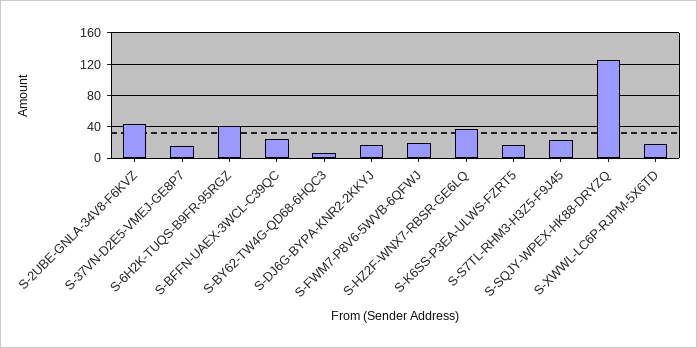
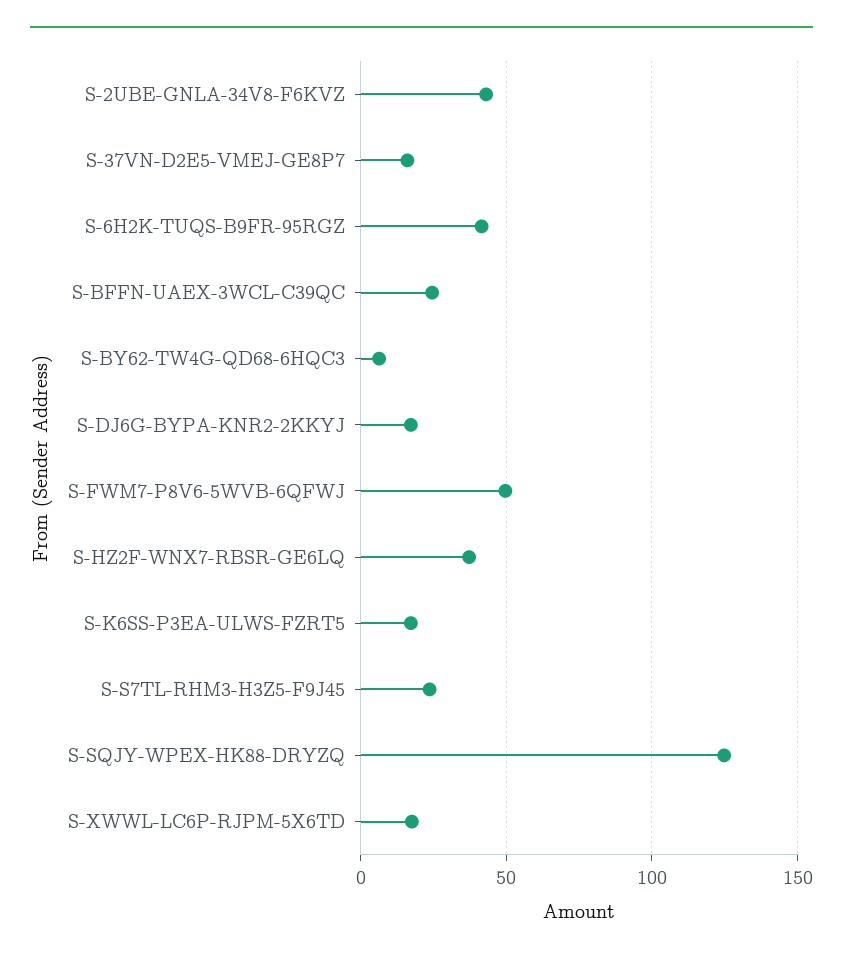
S-FWM7-P8V6-5WVB-6QFWJ: 20 -> 50

